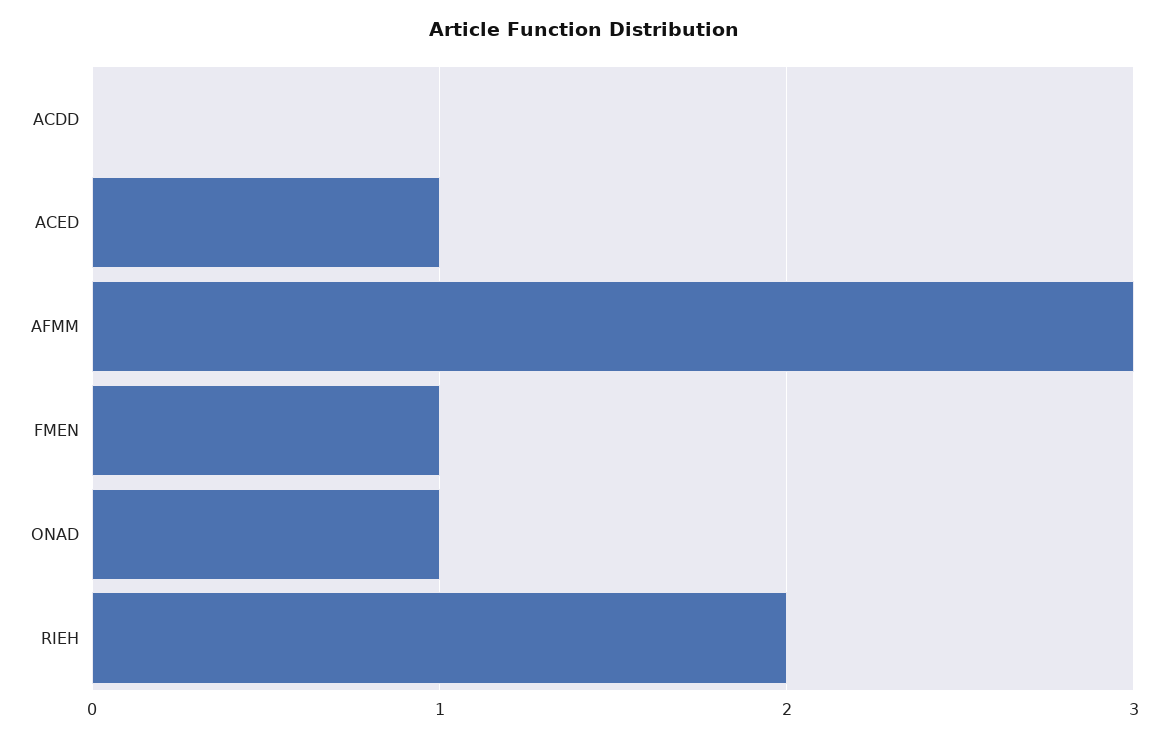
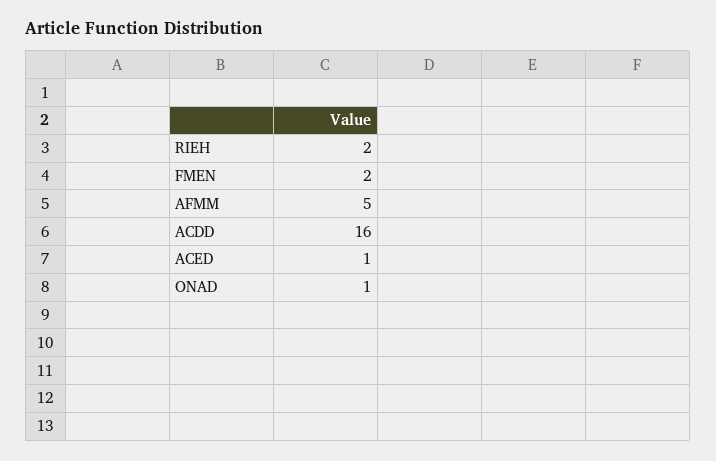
ACDD: 0 -> 16
AFMM: 3 -> 5
FMEN: 1 -> 2

